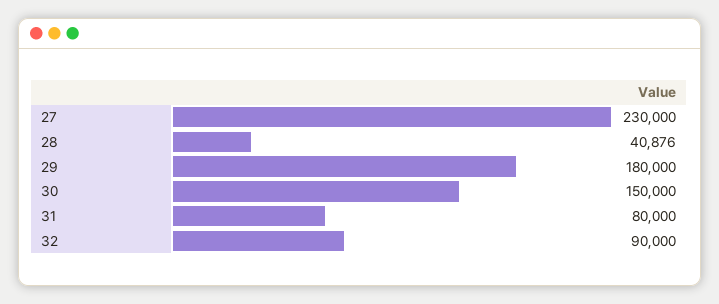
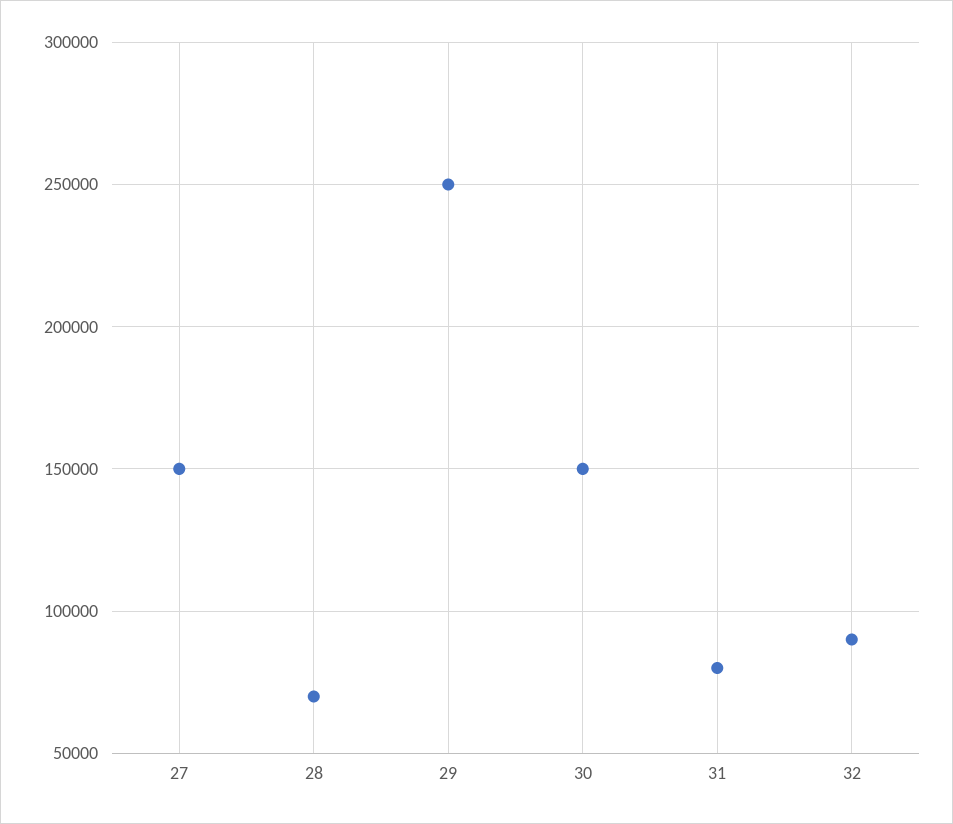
27: 230000 -> 150000
28: 40876 -> 70000
29: 180000 -> 250000

